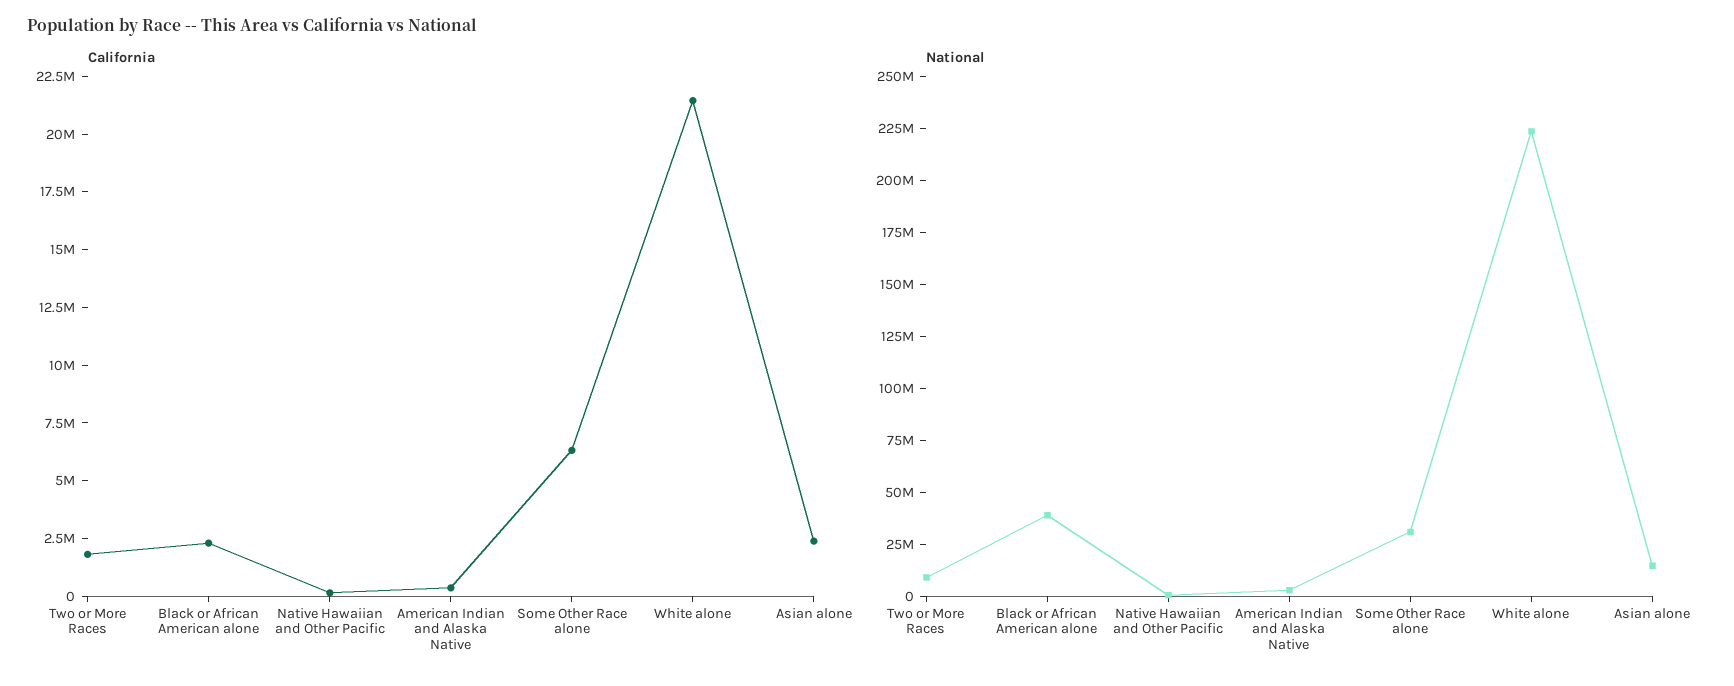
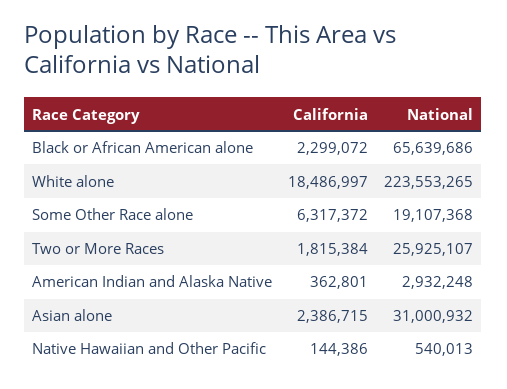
California, White alone: 21500000 -> 18486997
National, Two or More Races: 10000000 -> 25925107
National, Black or African American alone: 40000000 -> 65639686
National, Some Other Race alone: 30000000 -> 19107368
National, Asian alone: 15000000 -> 31000932

